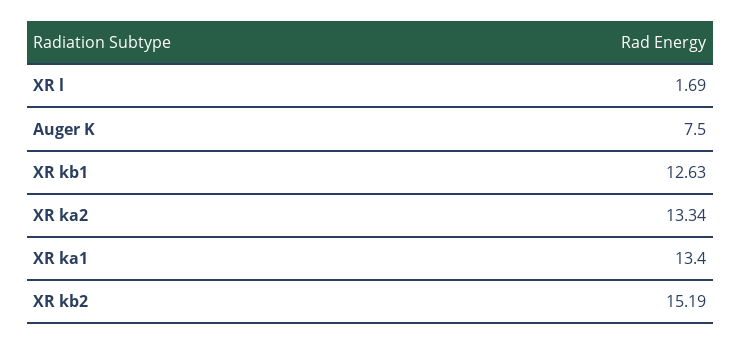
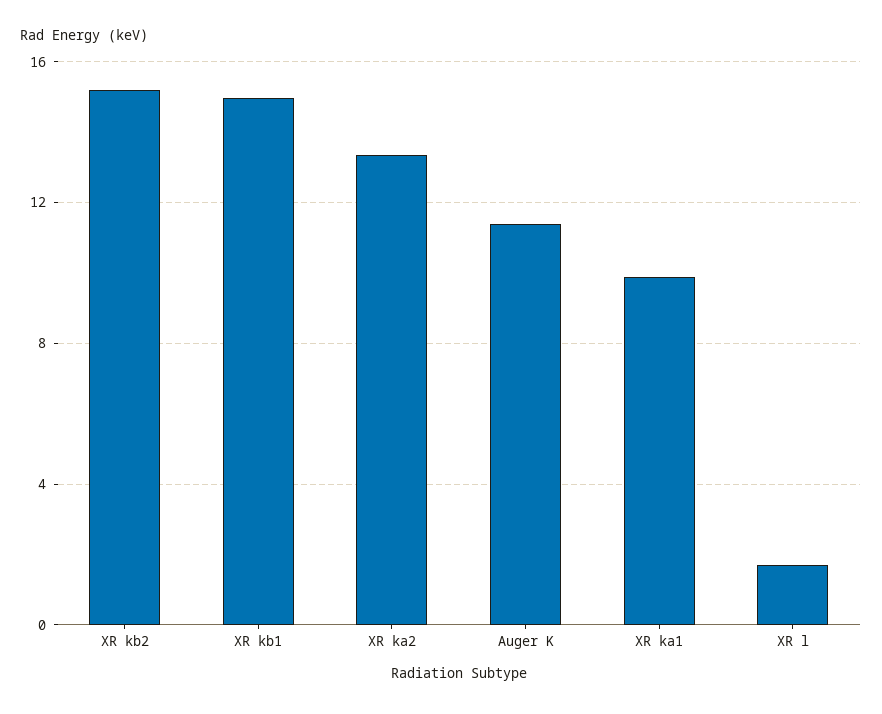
Auger K: 7.5 -> 11.5
XR kb1: 12.63 -> 15
XR ka1: 13.4 -> 10

